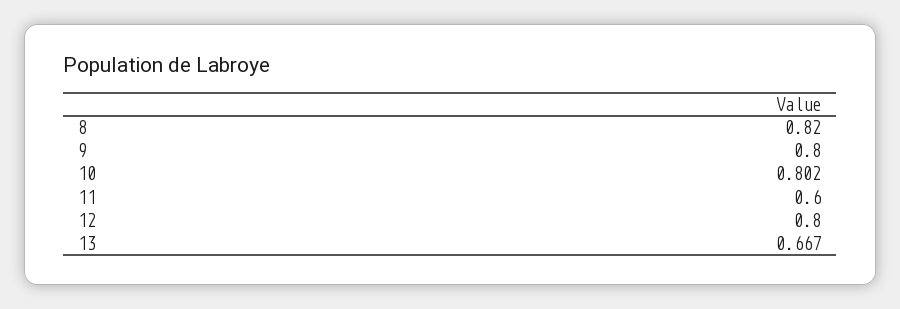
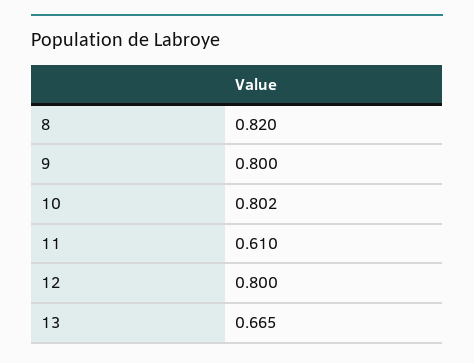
11: 0.6 -> 0.61
13: 0.667 -> 0.665

